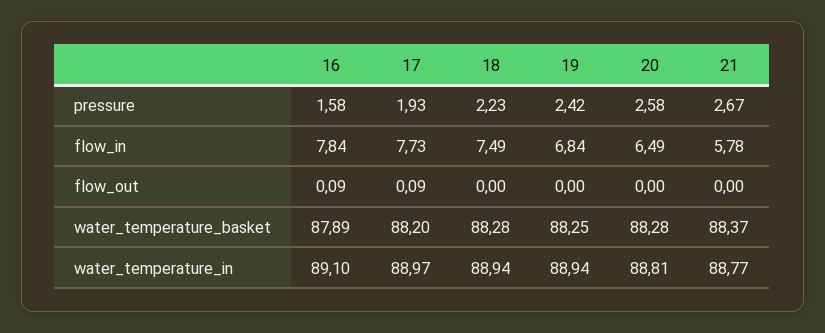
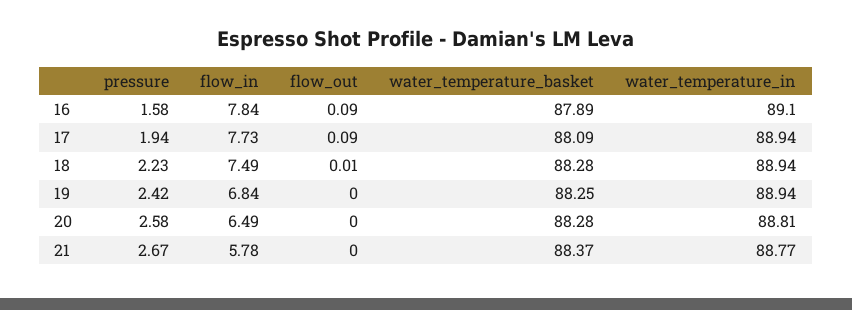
17, pressure: 1.93 -> 1.94
18, flow_out: 0 -> 0.01
17, water_temperature_basket: 88.2 -> 88.09
17, water_temperature_in: 88.97 -> 88.94

